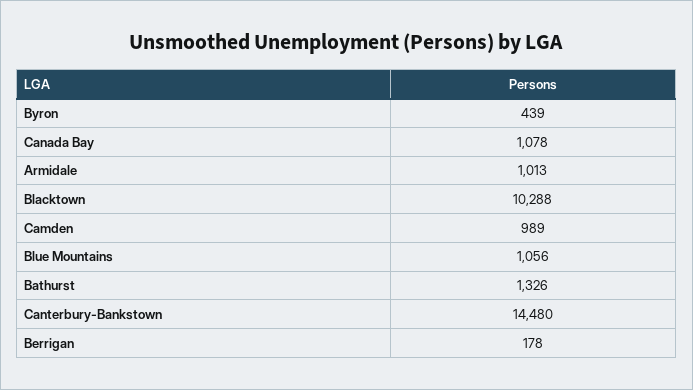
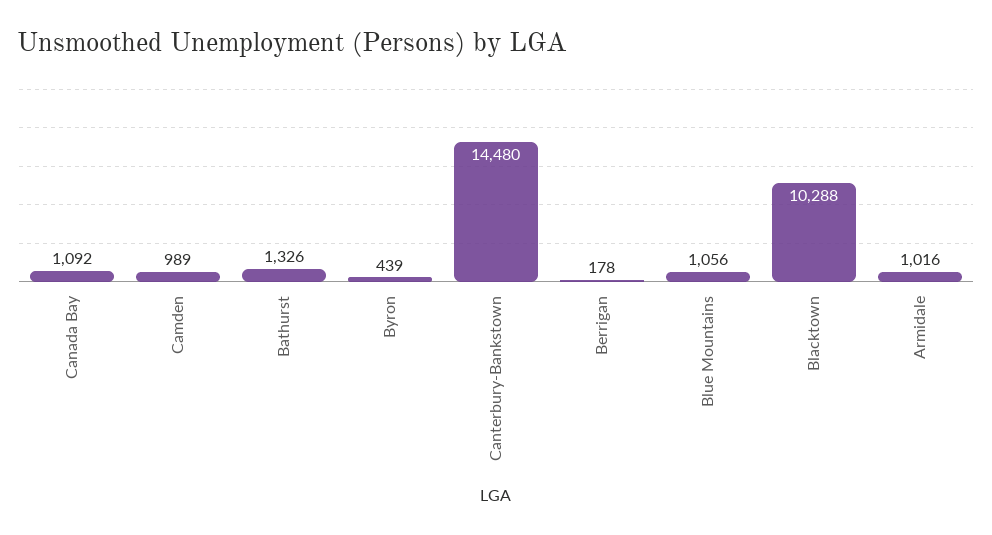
Canada Bay: 1078 -> 1092
Armidale: 1013 -> 1016

